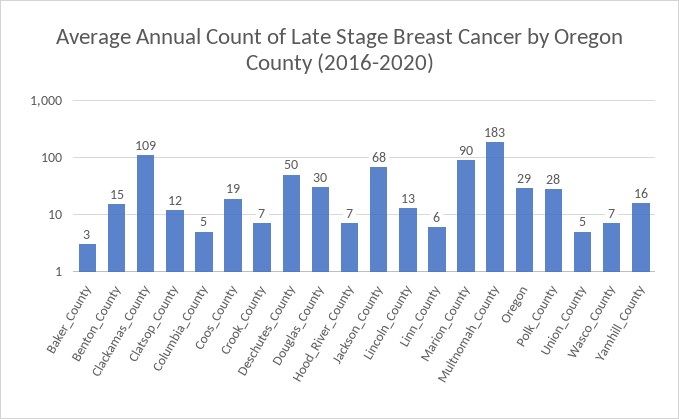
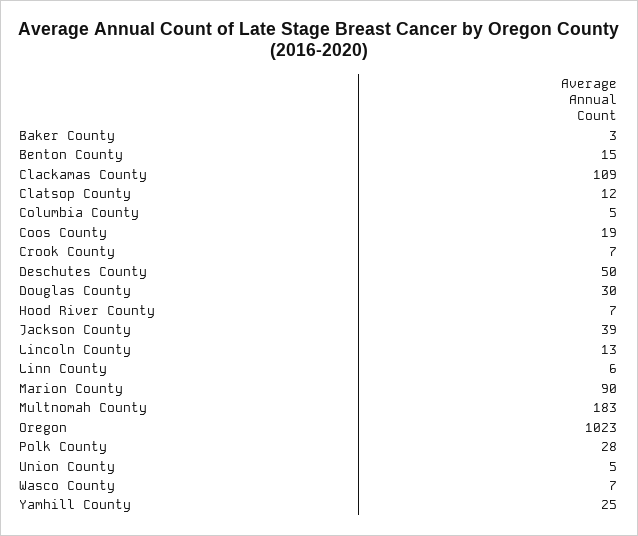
Jackson_County: 68 -> 39
Oregon: 29 -> 1023
Yamhill_County: 16 -> 25

